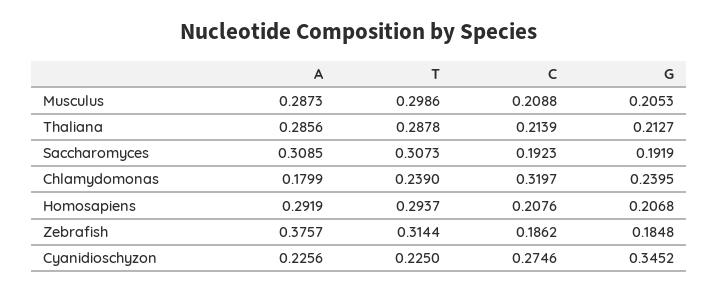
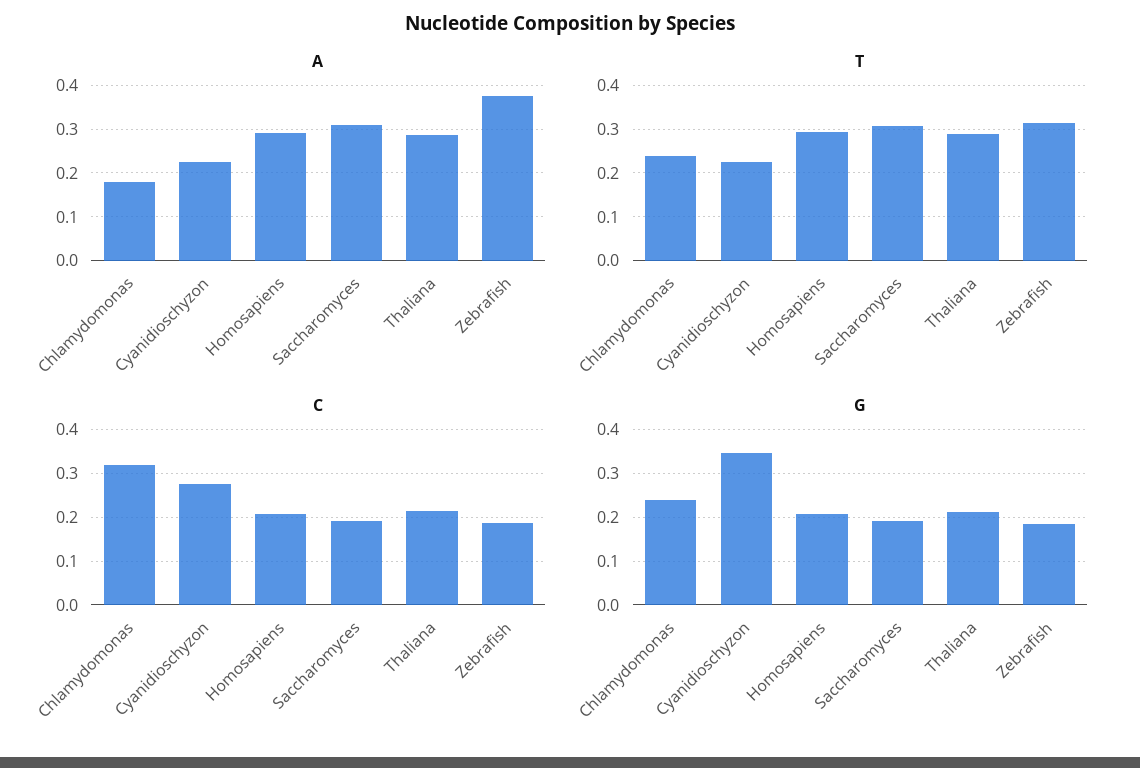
A, Musculus: 0.2873 -> none
T, Musculus: 0.2986 -> none
C, Musculus: 0.2088 -> none
G, Musculus: 0.2053 -> none

